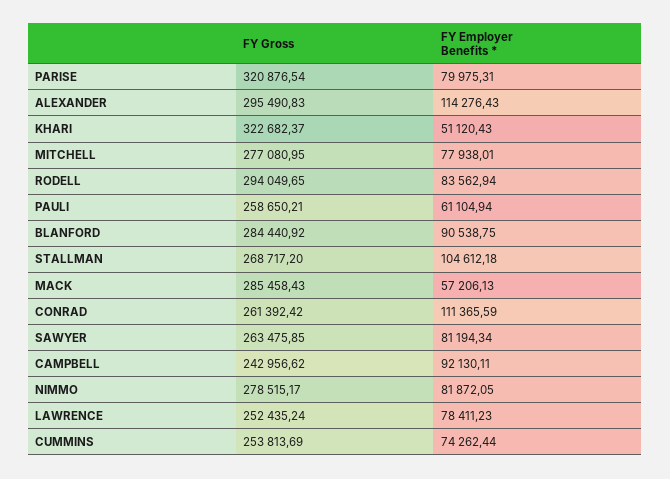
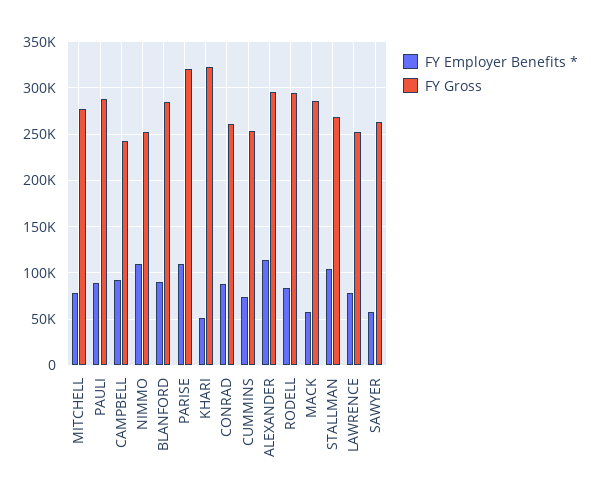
FY Employer Benefits *, PARISE: 79975.31 -> 110000
FY Gross, PAULI: 258650.21 -> 290000
FY Employer Benefits *, PAULI: 61104.94 -> 90000
FY Employer Benefits *, CONRAD: 111365.59 -> 90000
FY Employer Benefits *, SAWYER: 81194.34 -> 60000
FY Gross, NIMMO: 278515.17 -> 250000
FY Employer Benefits *, NIMMO: 81872.05 -> 110000

